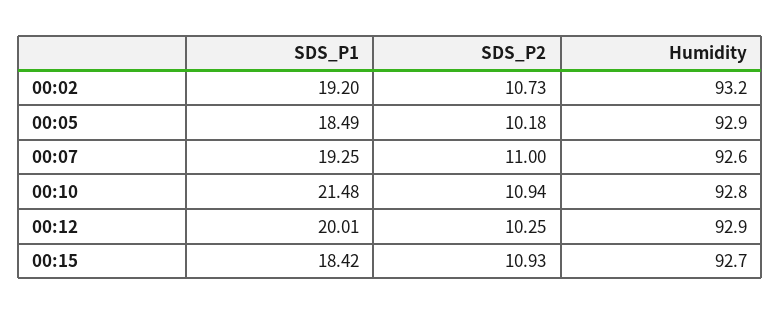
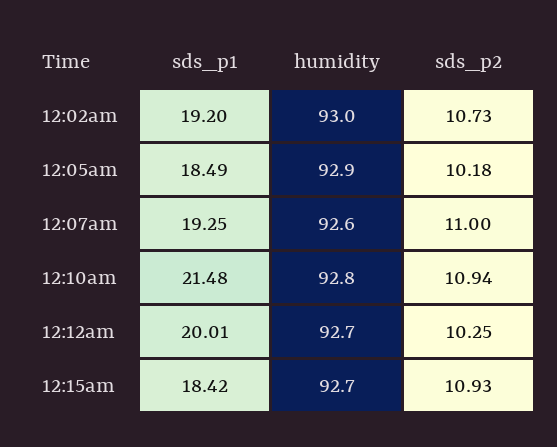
Humidity, 00:02: 93.2 -> 93
Humidity, 00:12: 92.9 -> 92.7

